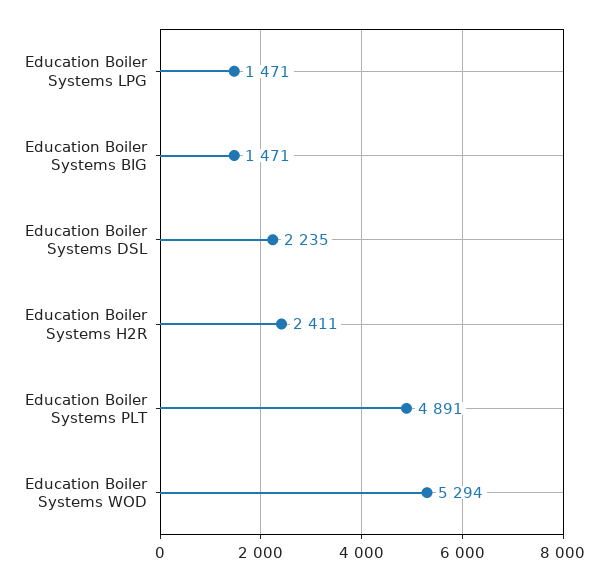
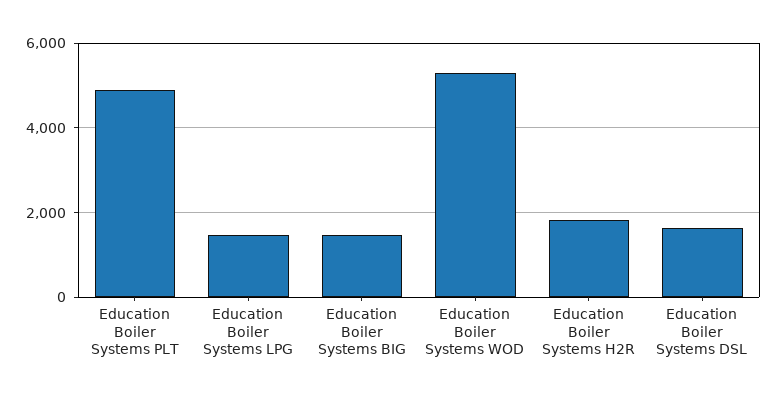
Education Boiler Systems DSL: 2235 -> 1600
Education Boiler Systems H2R: 2411 -> 1800

